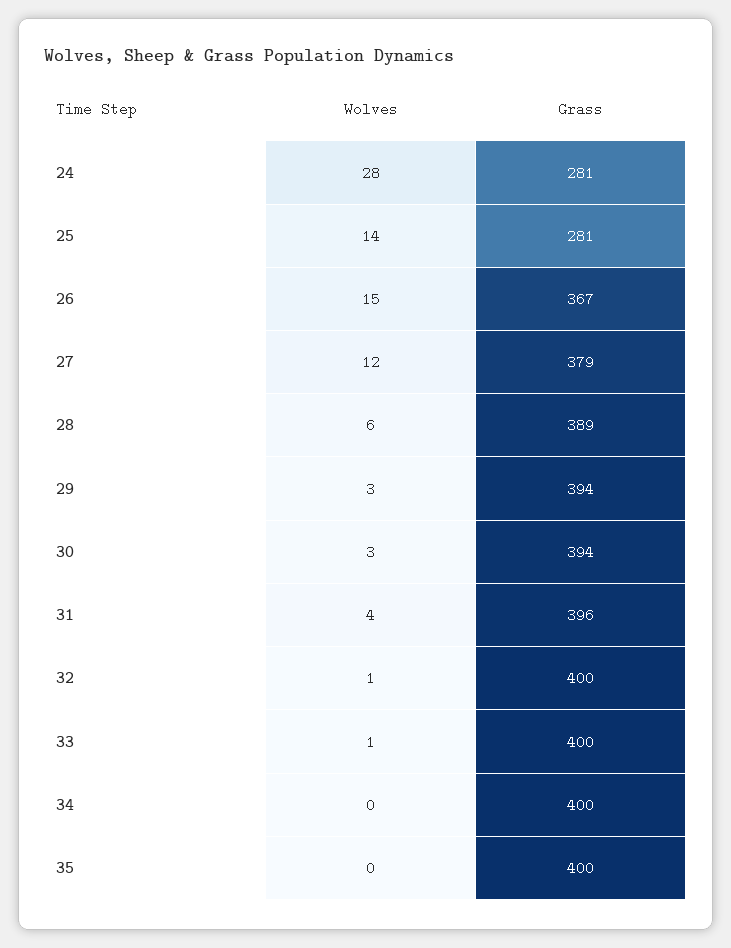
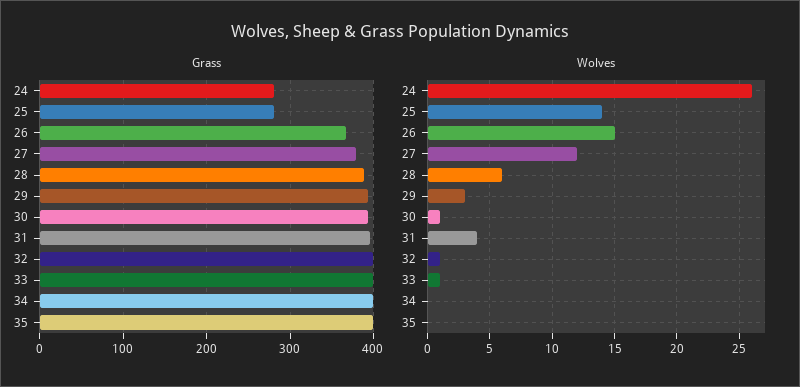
Wolves, 24: 28 -> 26
Wolves, 30: 3 -> 1

